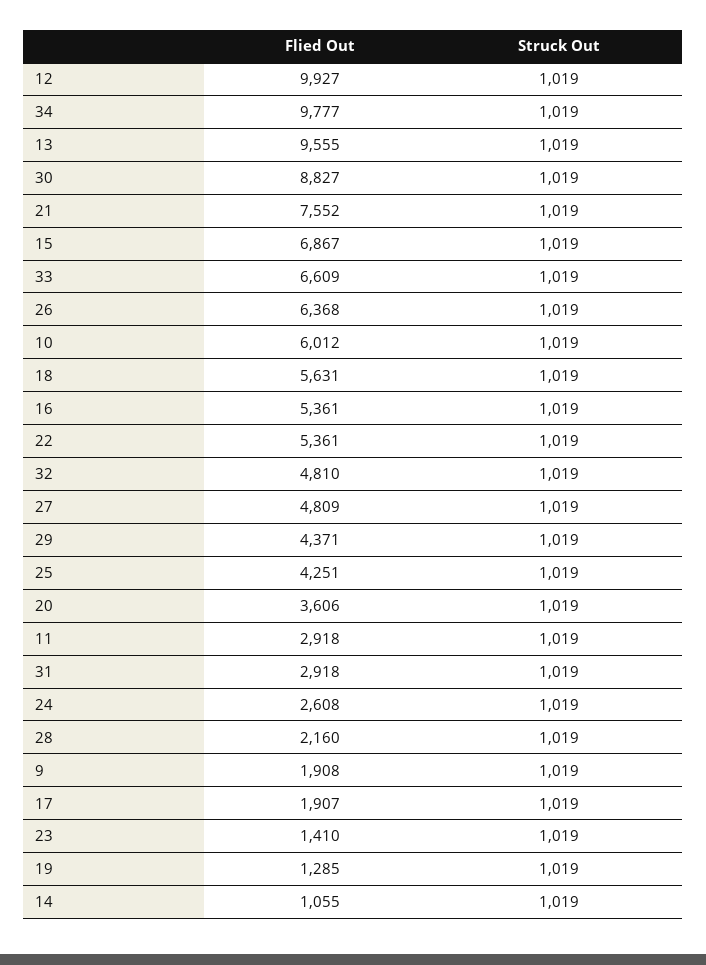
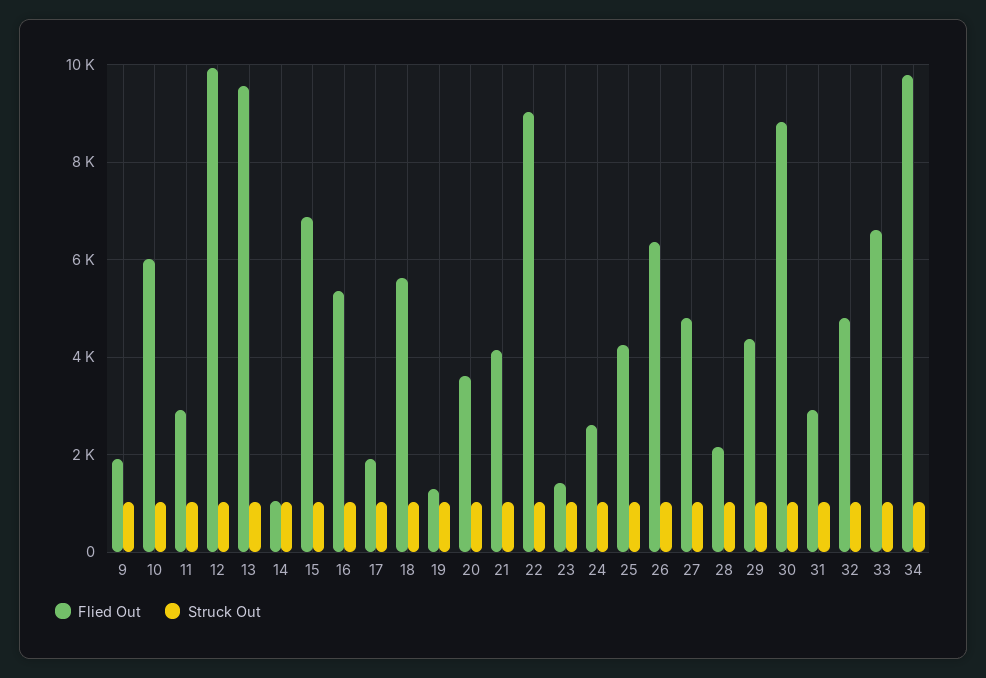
Flied Out, 21: 7552 -> 4200
Flied Out, 22: 5361 -> 9000

